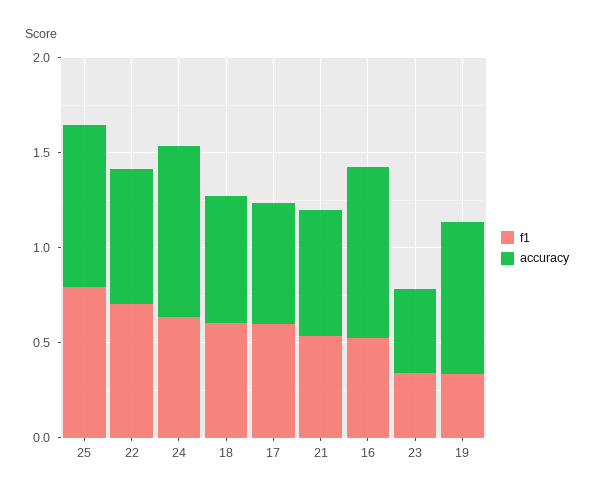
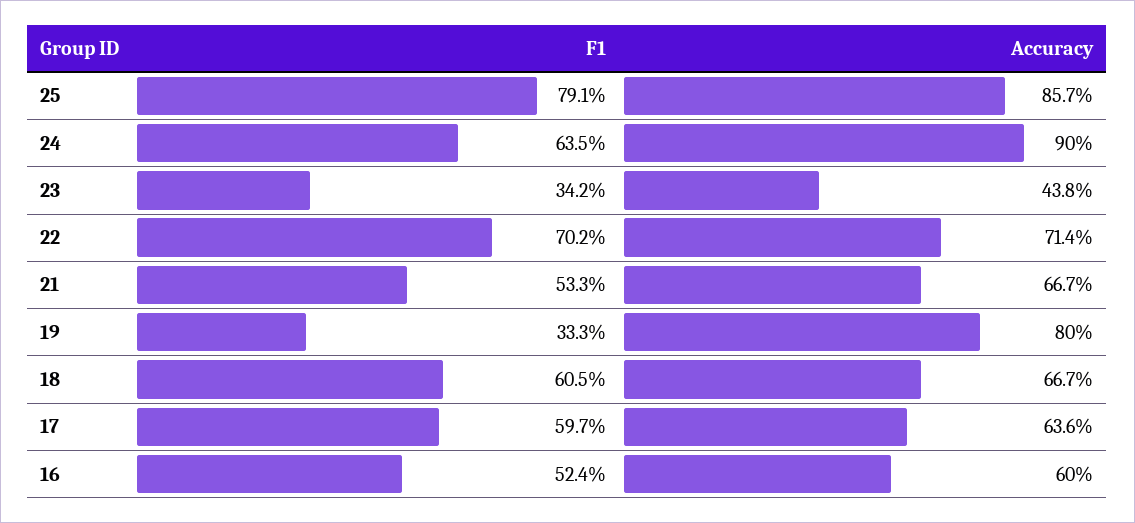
accuracy, 16: 0.9 -> 0.6

